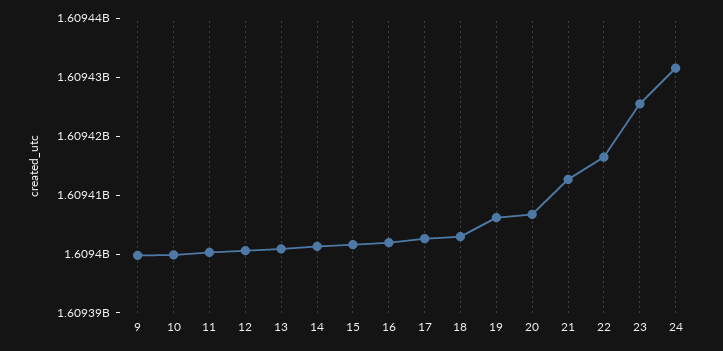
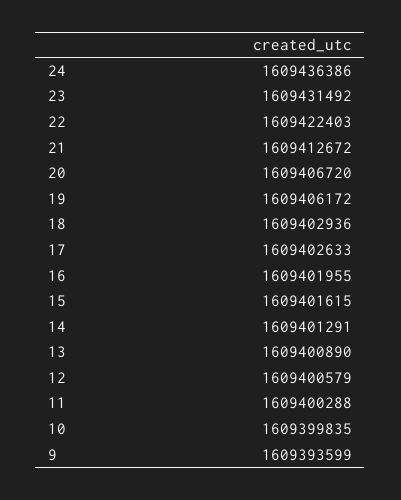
9: 1609400000 -> 1609393599
22: 1609416000 -> 1609422403
23: 1609426000 -> 1609431492
24: 1609432000 -> 1609436386

